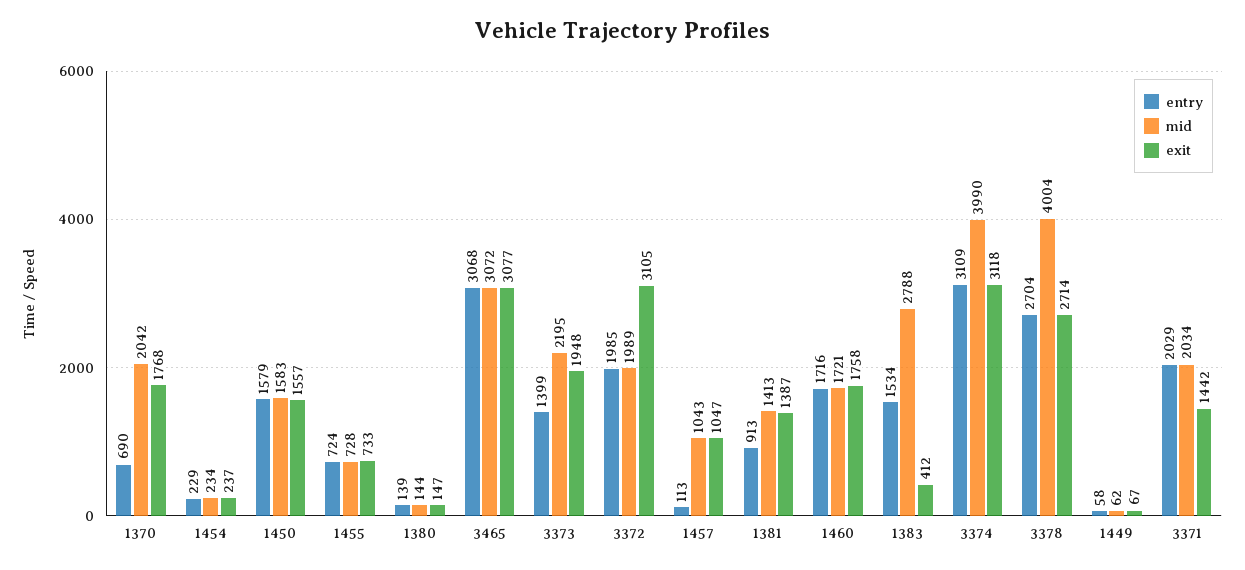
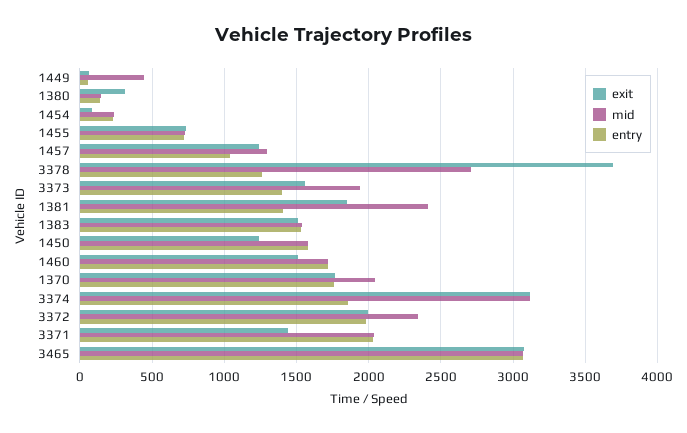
entry, 1370: 690 -> 1750
exit, 1454: 237 -> 100
exit, 1450: 1557 -> 1250
exit, 1380: 147 -> 300
mid, 3373: 2195 -> 1950
exit, 3373: 1948 -> 1550
mid, 3372: 1989 -> 2350
exit, 3372: 3105 -> 2000
entry, 1457: 113 -> 1050
mid, 1457: 1043 -> 1300
exit, 1457: 1047 -> 1250
entry, 1381: 913 -> 1400
mid, 1381: 1413 -> 2400
exit, 1381: 1387 -> 1850
exit, 1460: 1758 -> 1500
mid, 1383: 2788 -> 1550
exit, 1383: 412 -> 1500
entry, 3374: 3109 -> 1850
mid, 3374: 3990 -> 3100
entry, 3378: 2704 -> 1250
mid, 3378: 4004 -> 2700
exit, 3378: 2714 -> 3700
mid, 1449: 62 -> 450

